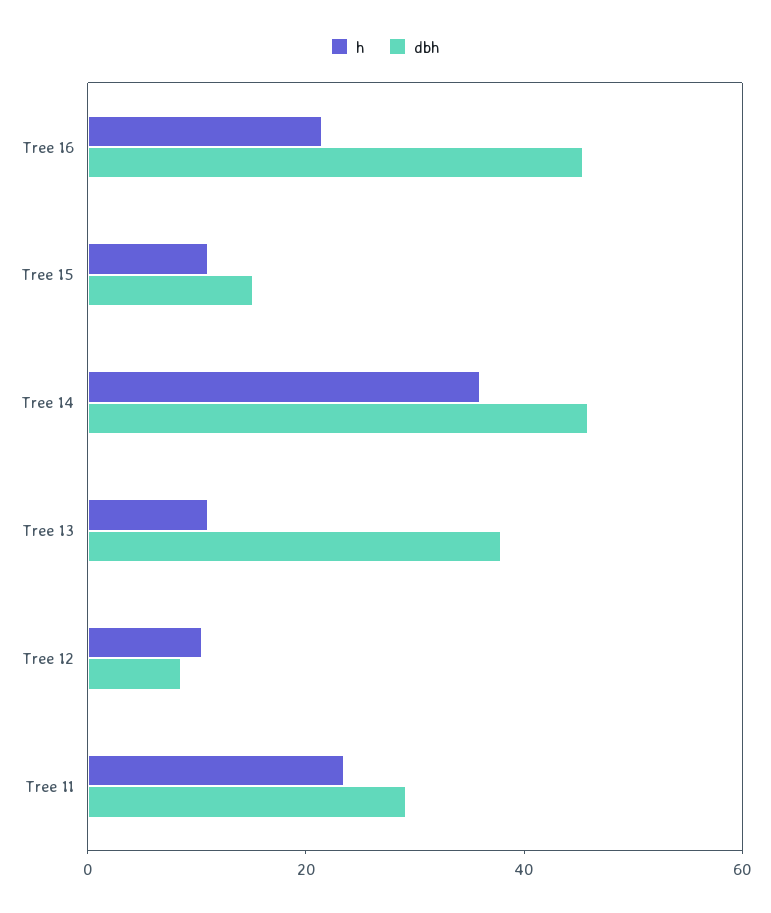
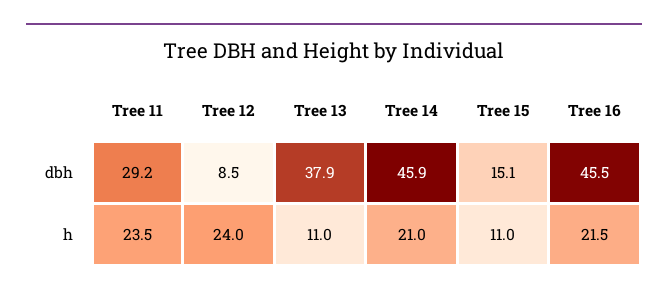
h, Tree 14: 35 -> 21
h, Tree 12: 10 -> 24

